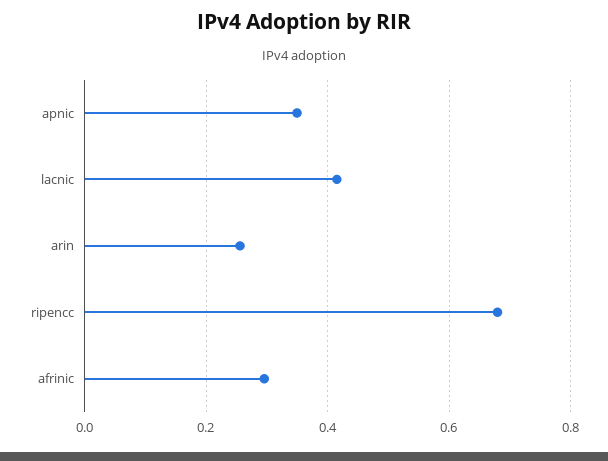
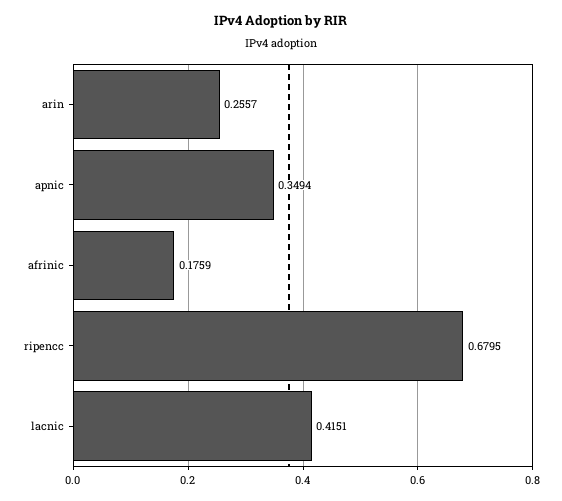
afrinic: 0.3 -> 0.1759

